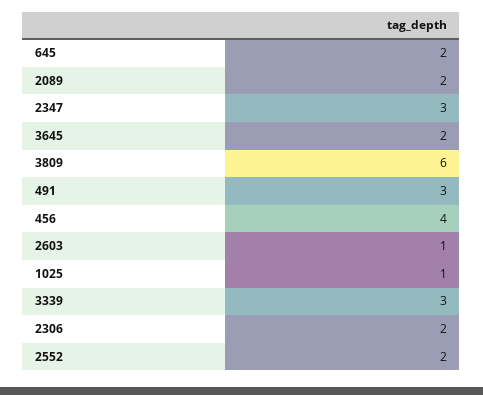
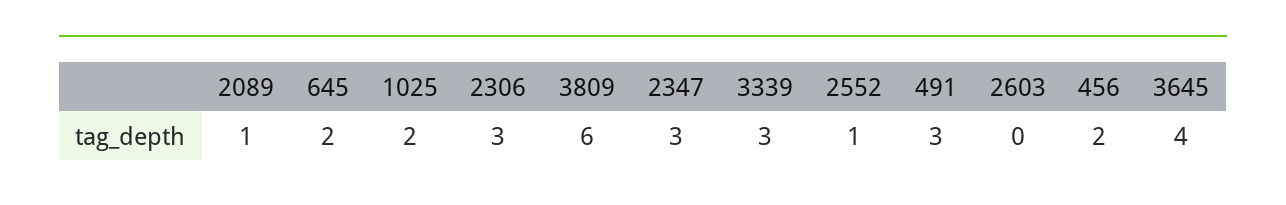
2089: 2 -> 1
3645: 2 -> 4
456: 4 -> 2
2603: 1 -> 0
1025: 1 -> 2
2306: 2 -> 3
2552: 2 -> 1

